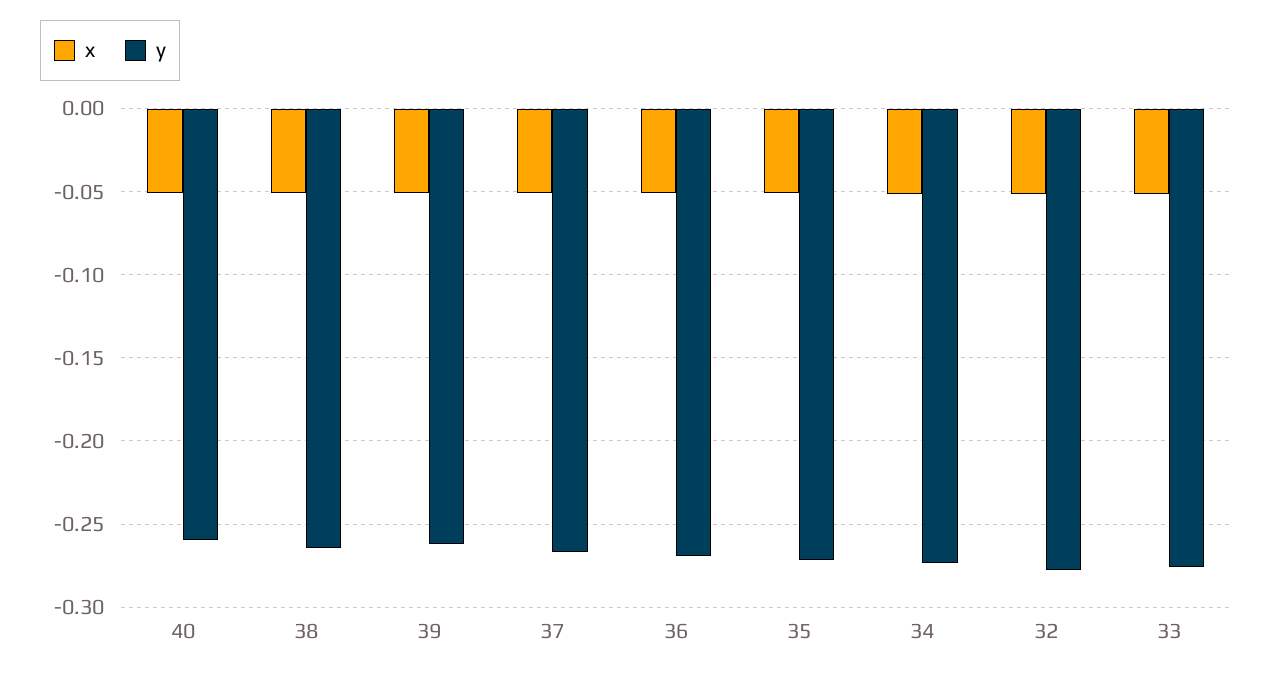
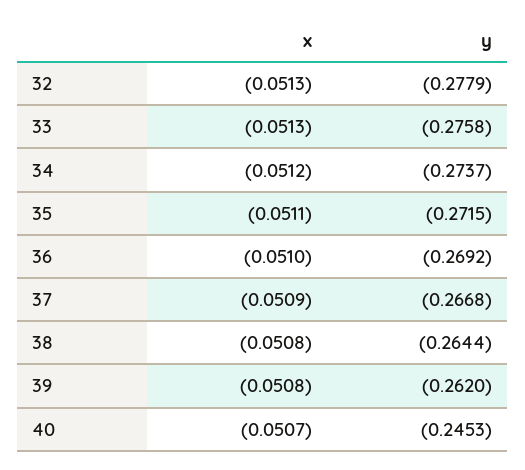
y, 40: -0.26 -> -0.2453

